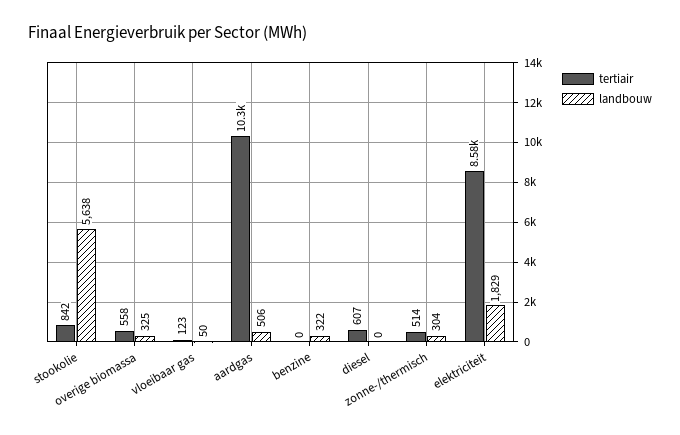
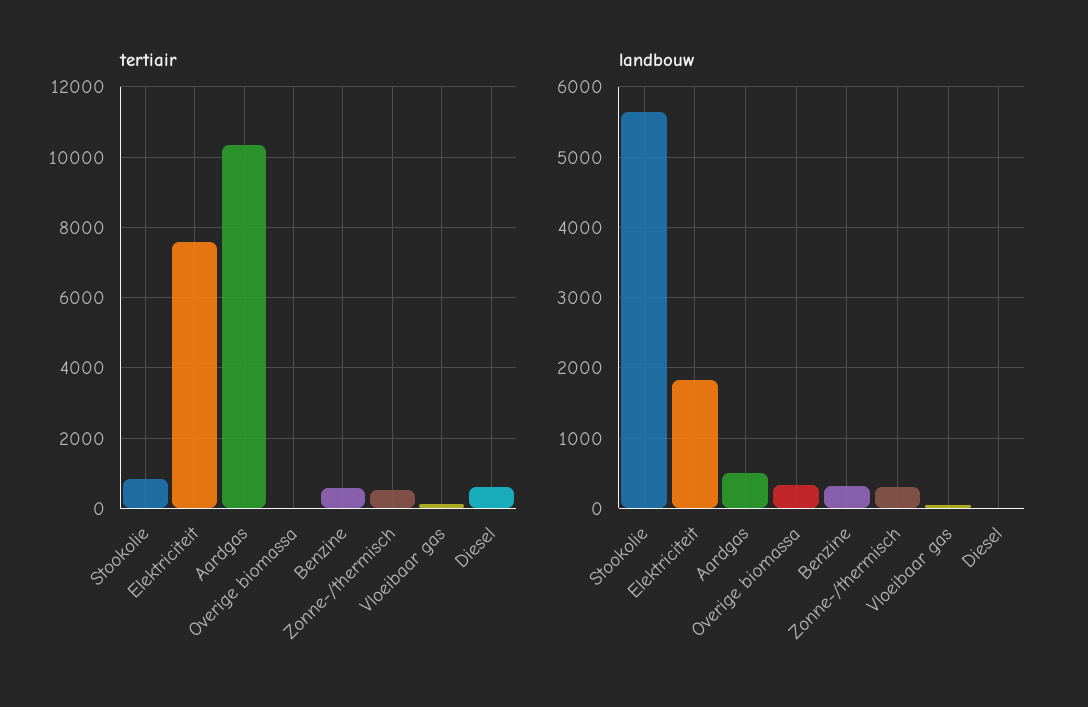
tertiair, overige biomassa: 558 -> 0
tertiair, benzine: 0 -> 600
tertiair, elektriciteit: 8580 -> 7600

